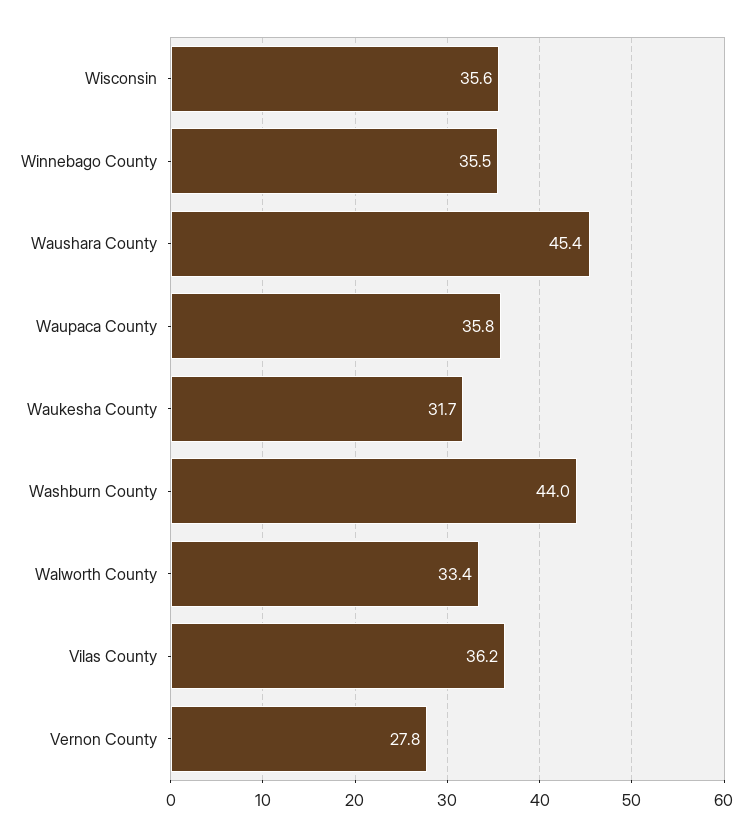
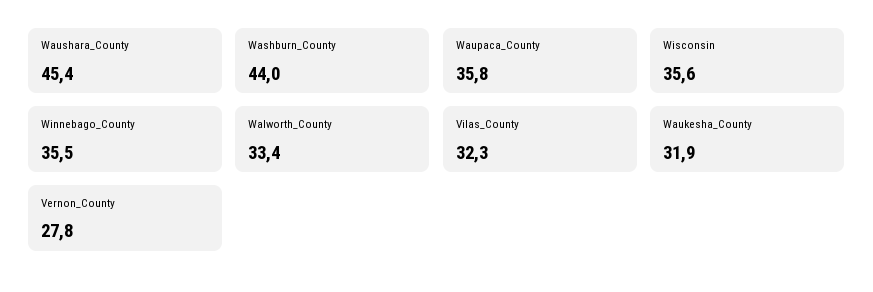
Waukesha County: 31.7 -> 31.9
Vilas County: 36.2 -> 32.3

